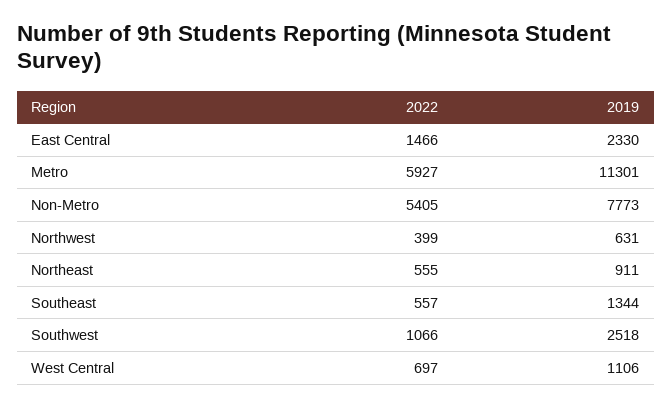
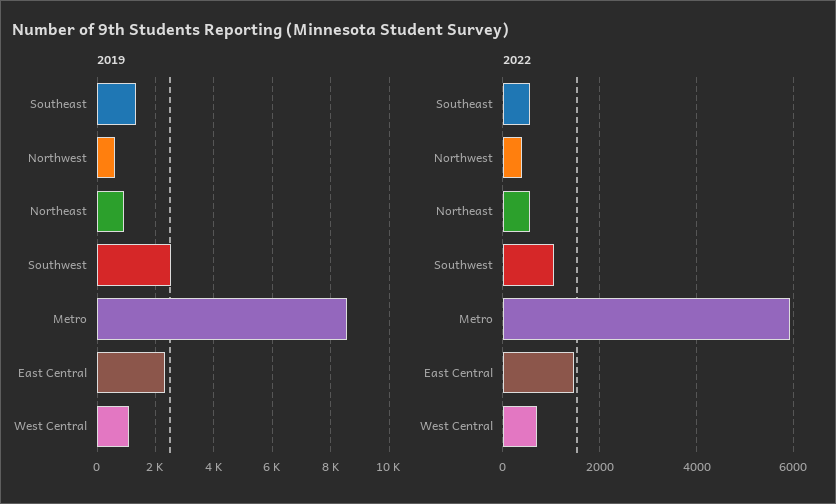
2019, Metro: 11301 -> 8500
2022, Non-Metro: 5405 -> none
2019, Non-Metro: 7773 -> none

